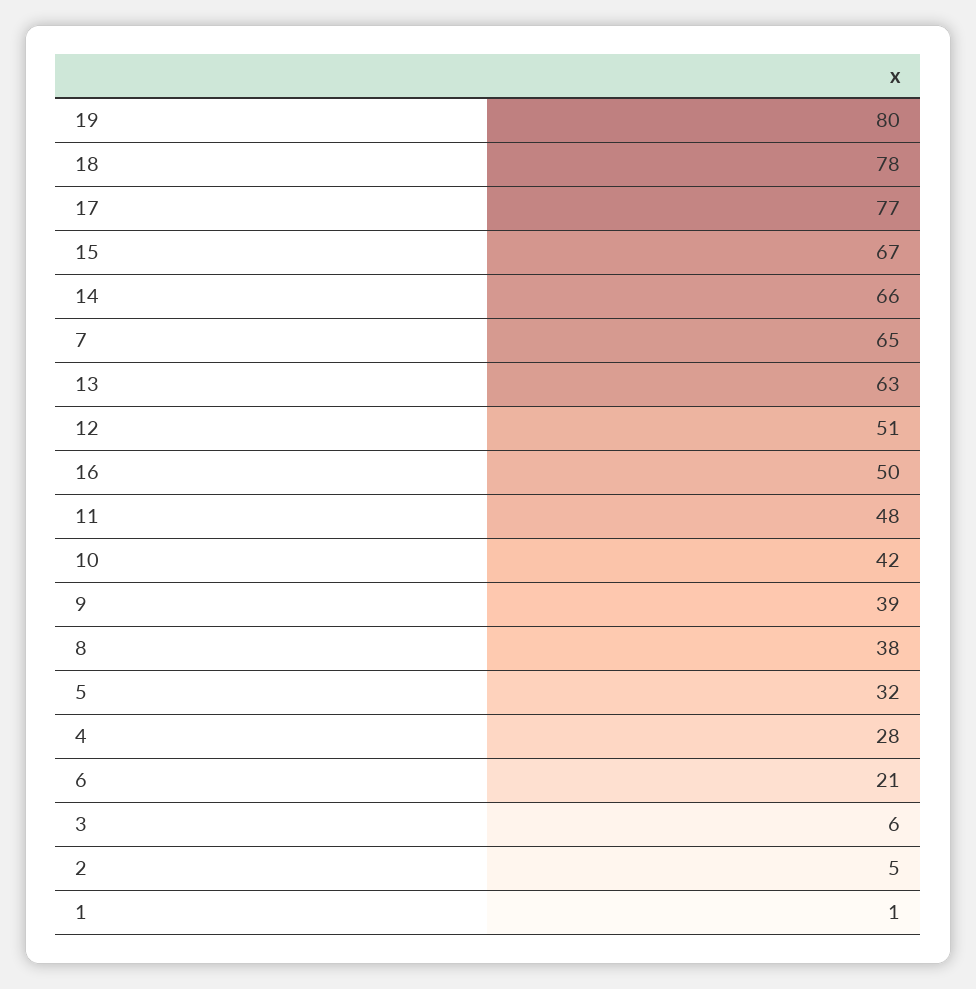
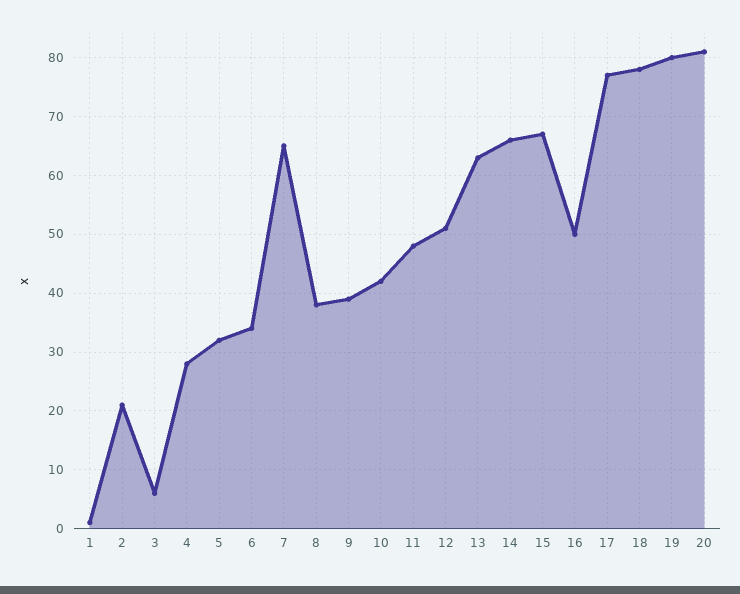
6: 21 -> 35
2: 5 -> 20
20: none -> 80

